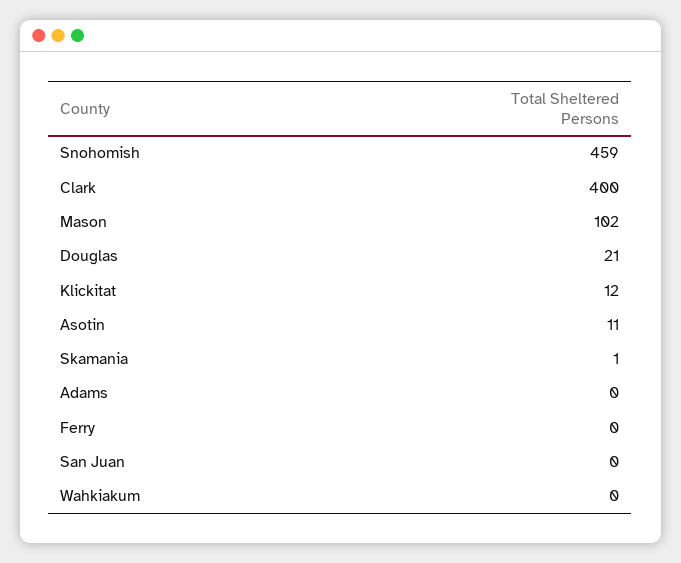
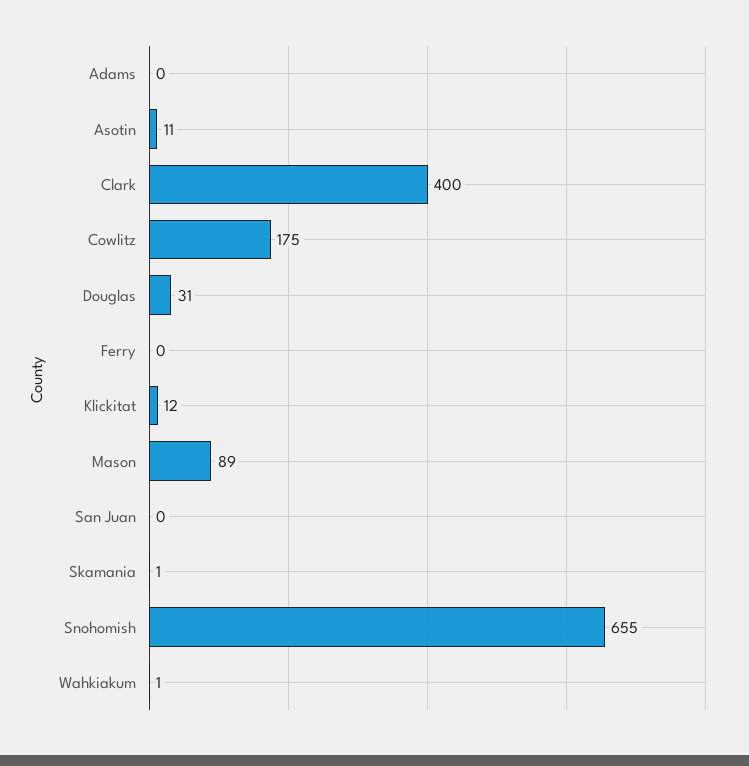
Snohomish: 459 -> 655
Mason: 102 -> 89
Douglas: 21 -> 31
Wahkiakum: 0 -> 1
Cowlitz: none -> 175

